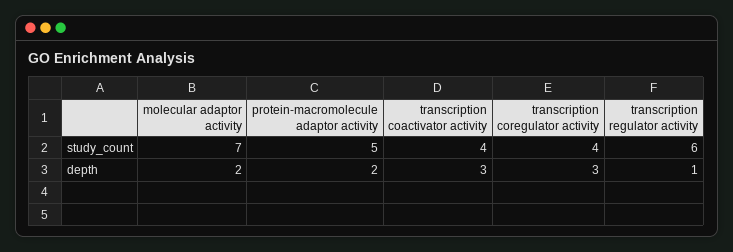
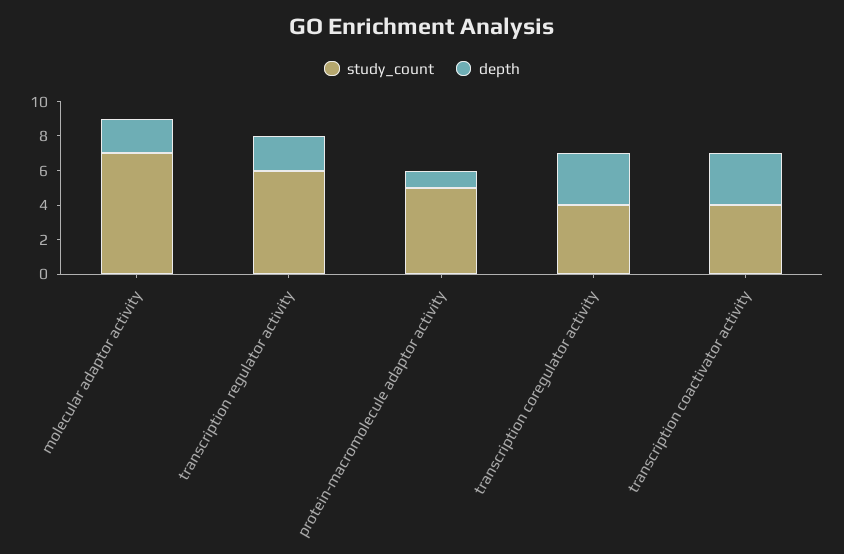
depth, protein-macromolecule adaptor activity: 2 -> 1
depth, transcription regulator activity: 1 -> 2

